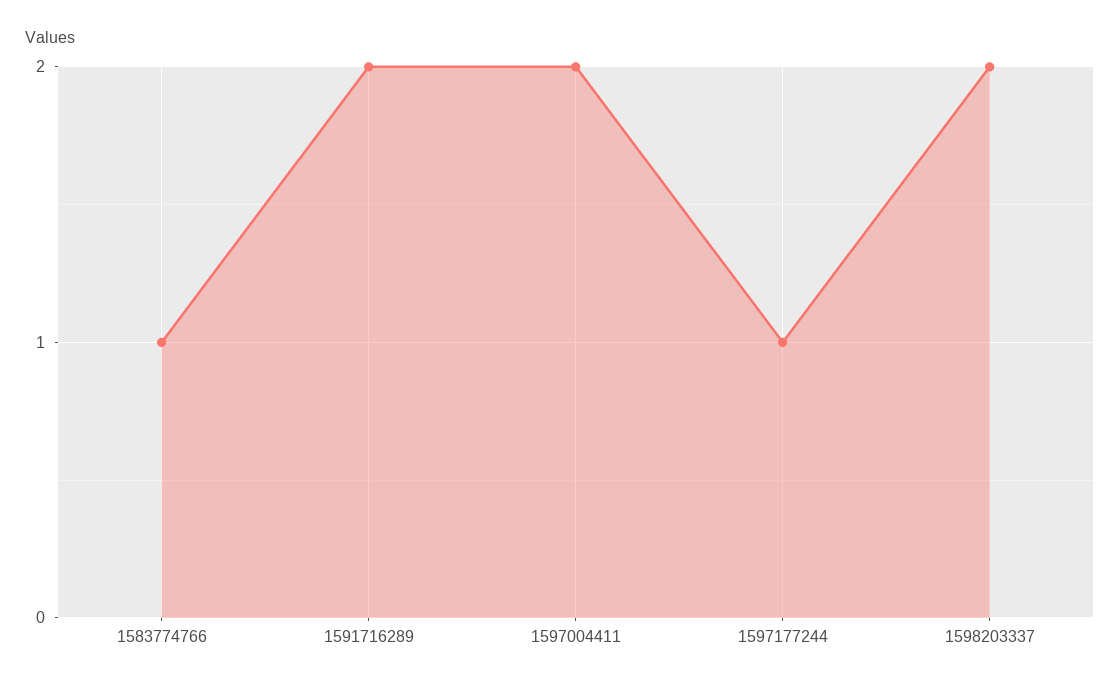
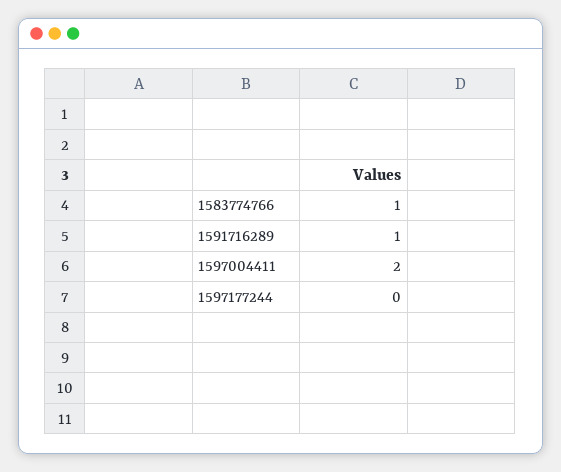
1591716289: 2 -> 1
1597177244: 1 -> 0
1598203337: 2 -> none

